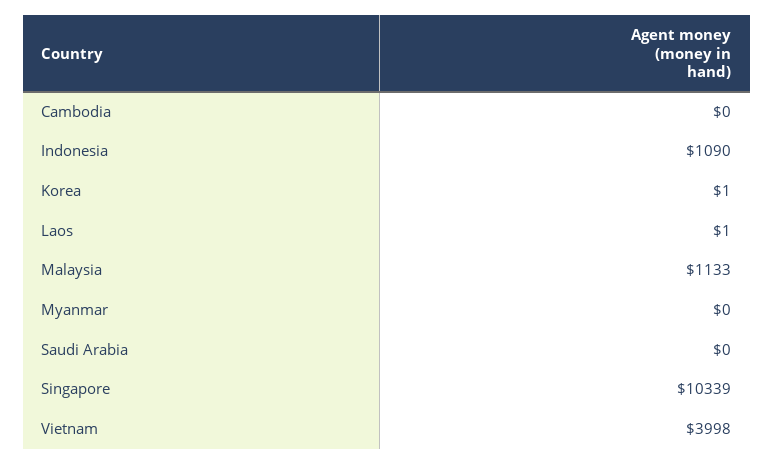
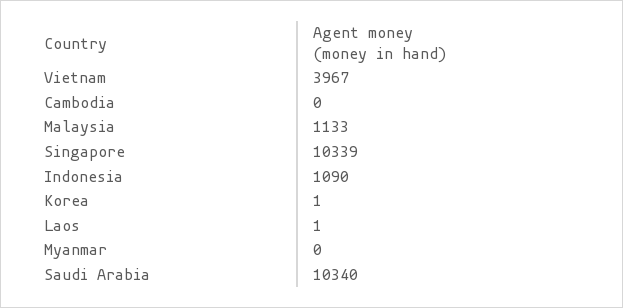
Saudi Arabia: 0 -> 10340
Vietnam: 3998 -> 3967

